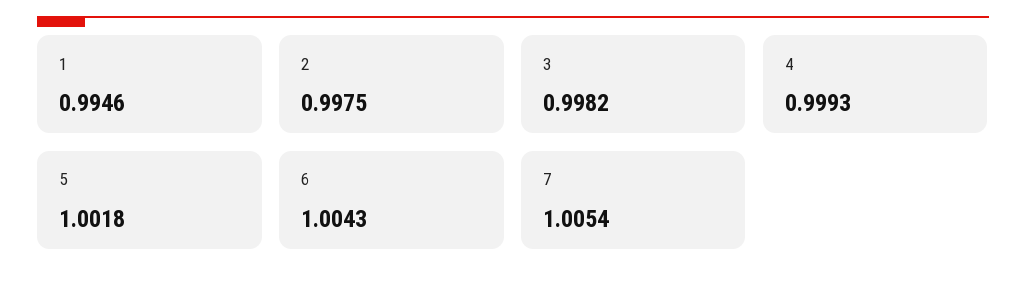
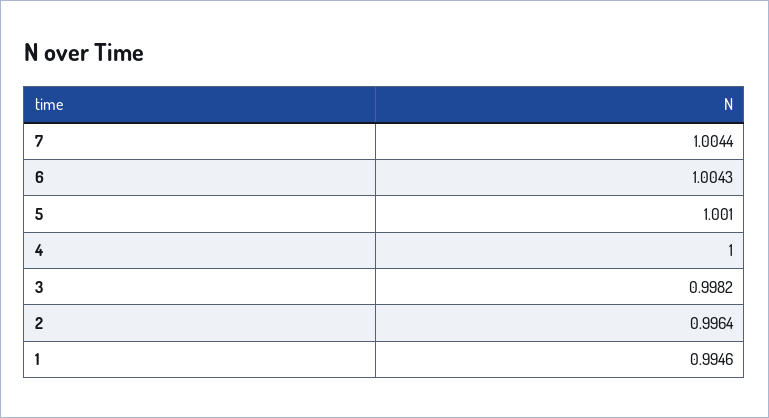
2: 0.9975 -> 0.9964
4: 0.9993 -> 1
5: 1.0018 -> 1.001
7: 1.0054 -> 1.0044

